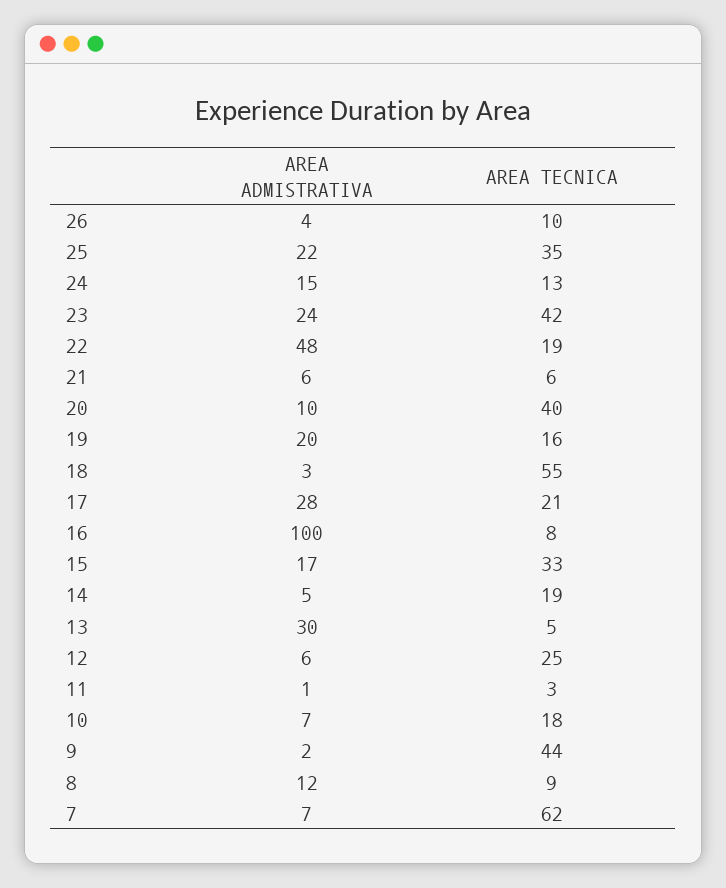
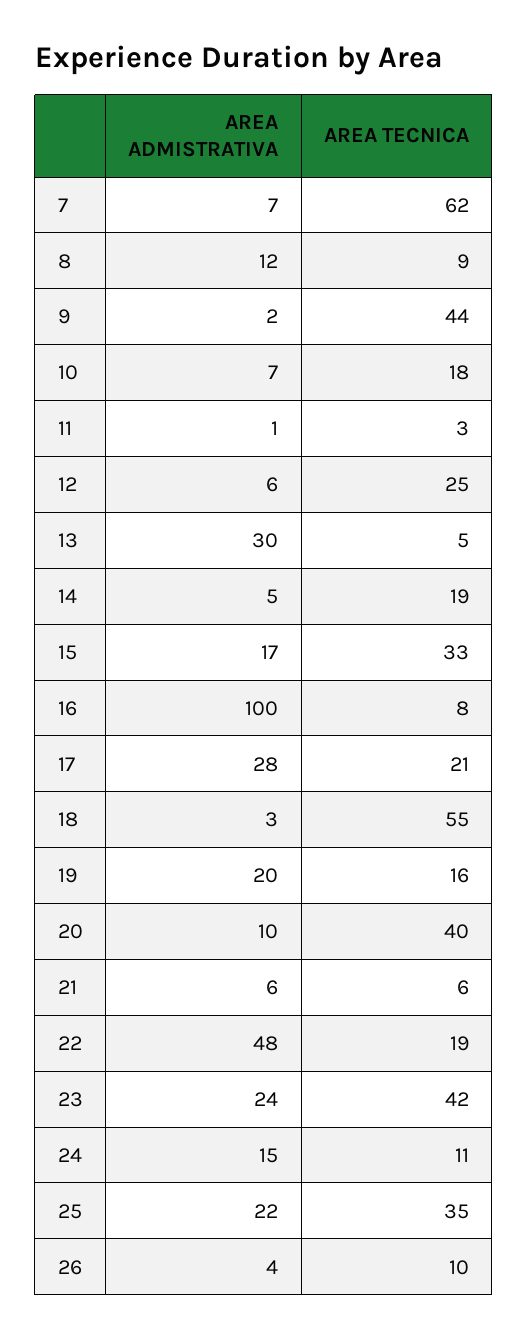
AREA TECNICA, 24: 13 -> 11

